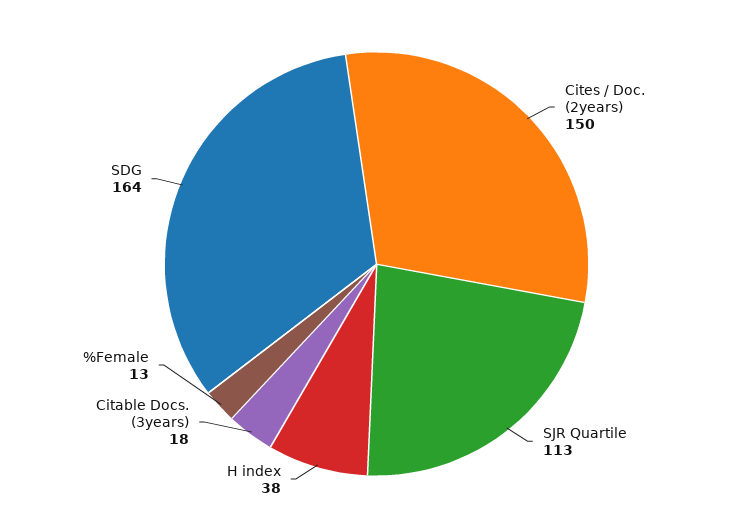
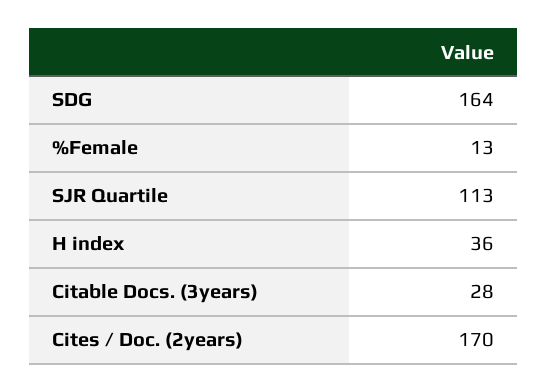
Cites / Doc. (2years): 150 -> 170
H index: 38 -> 36
Citable Docs. (3years): 18 -> 28

